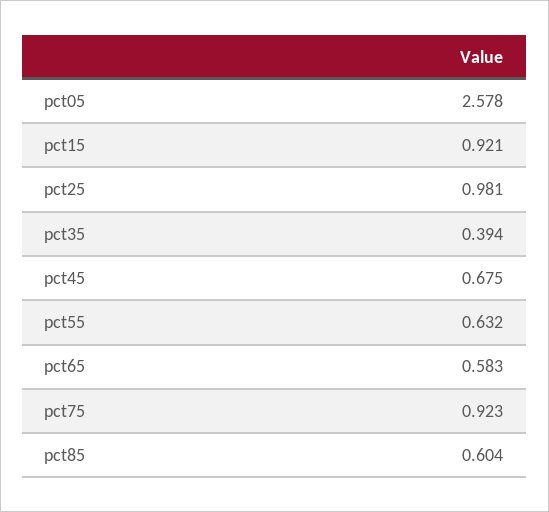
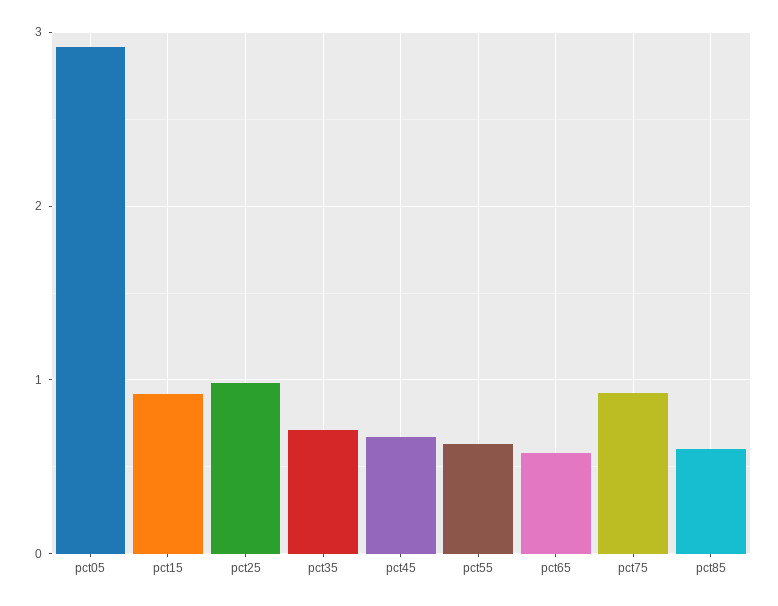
pct05: 2.578 -> 2.9
pct35: 0.394 -> 0.7

